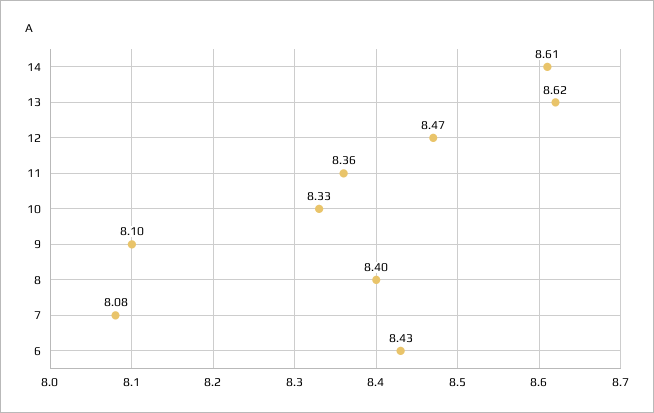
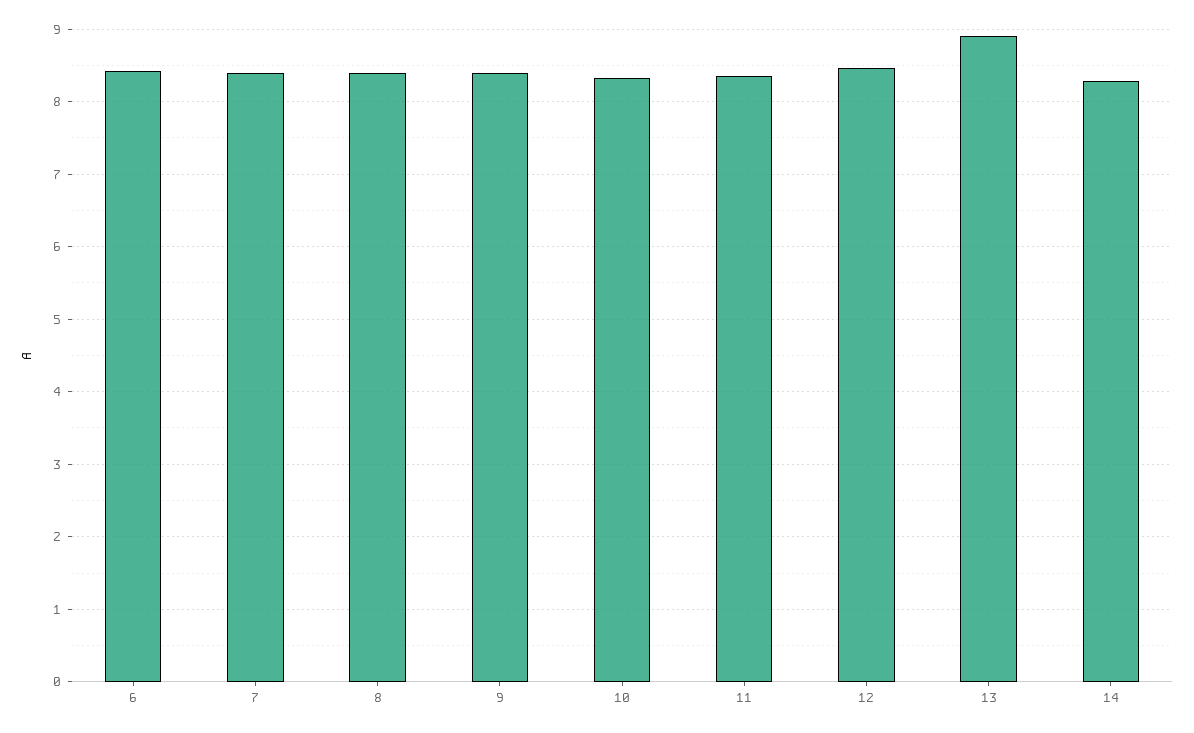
14: 8.61 -> 8.3
13: 8.62 -> 8.9
9: 8.1 -> 8.4
7: 8.08 -> 8.4

